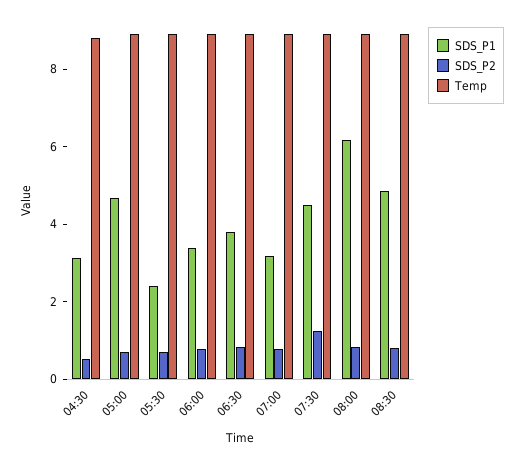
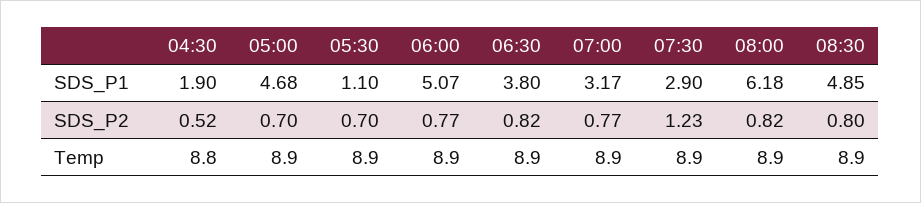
SDS_P1, 04:30: 3 -> 1.9
SDS_P1, 05:30: 2.5 -> 1.1
SDS_P1, 06:00: 3.5 -> 5.07
SDS_P1, 07:30: 4.5 -> 2.9

